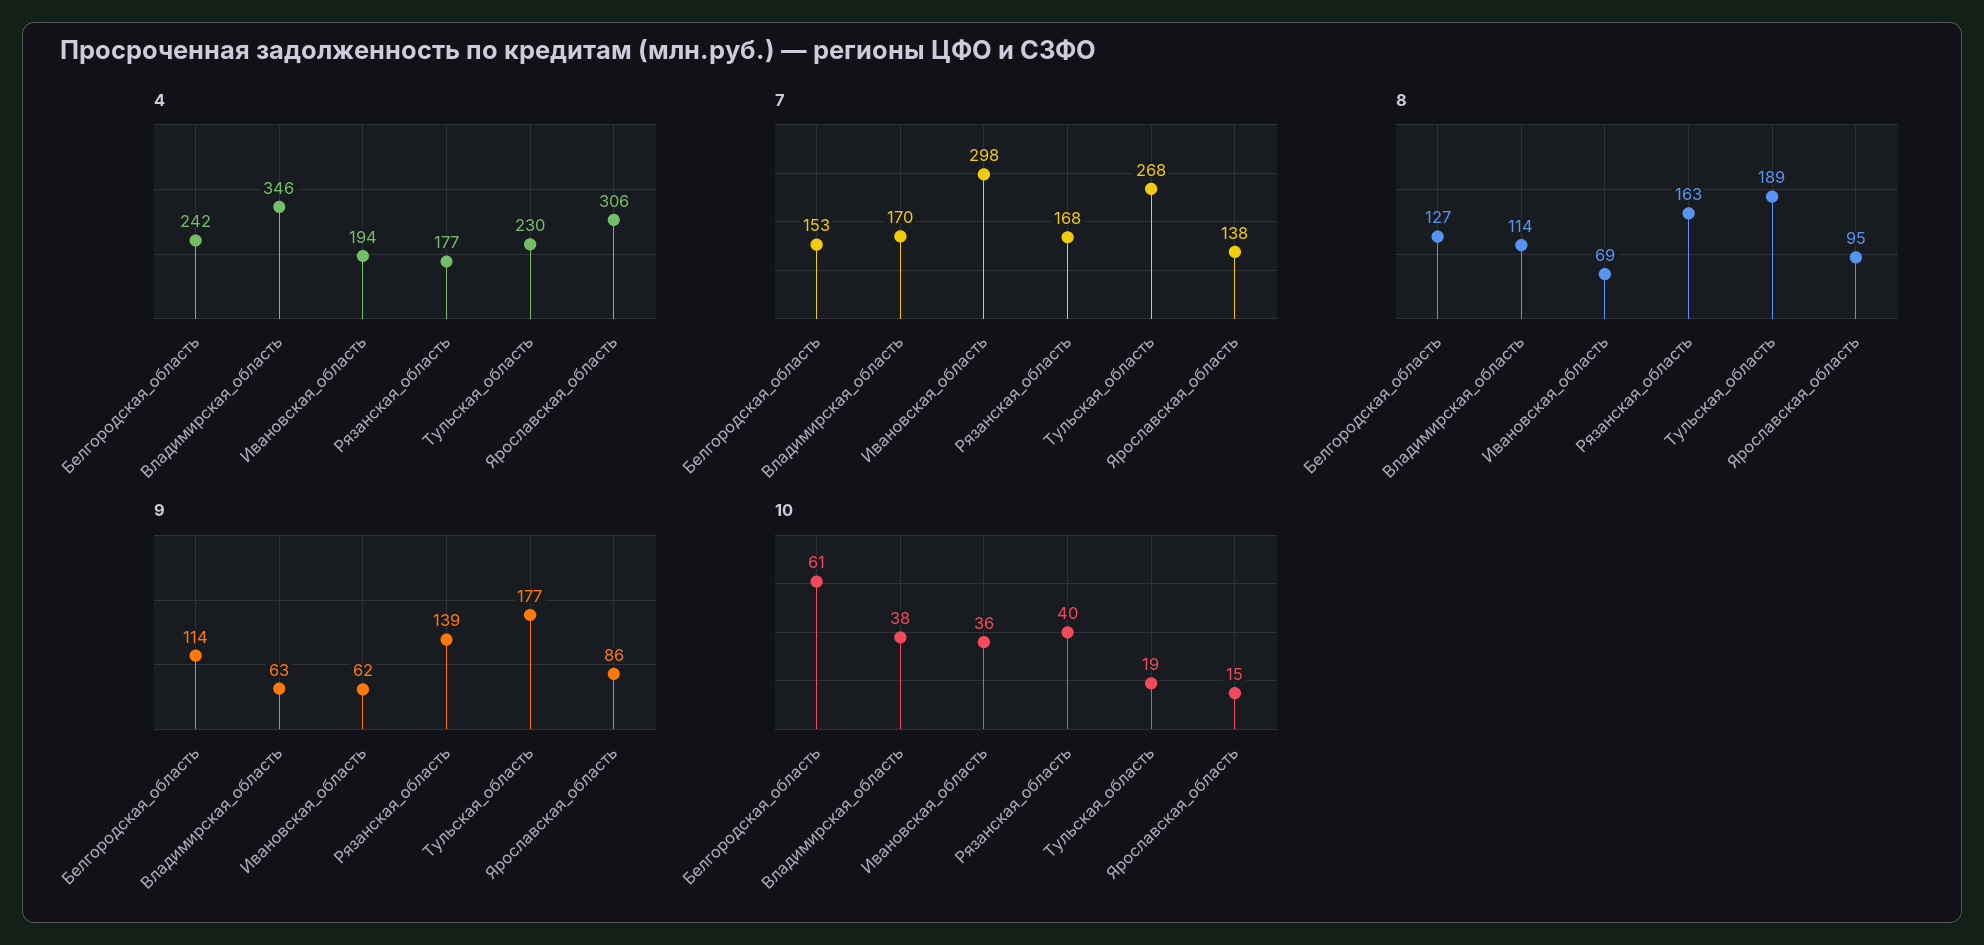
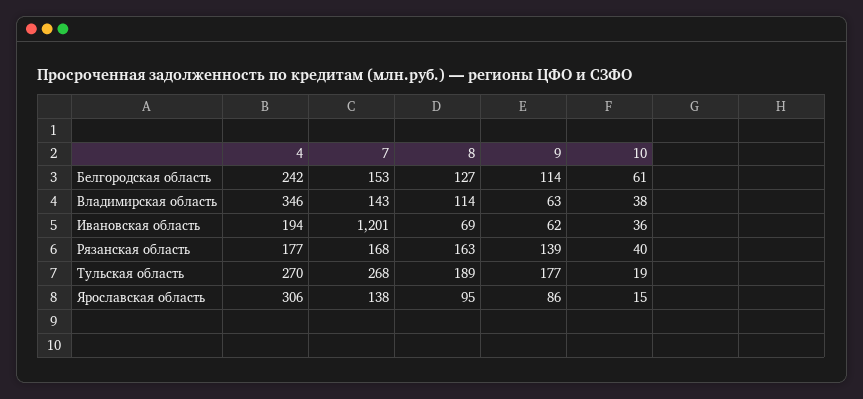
4, Тульская_область: 230 -> 270
7, Владимирская_область: 170 -> 143
7, Ивановская_область: 298 -> 1201

